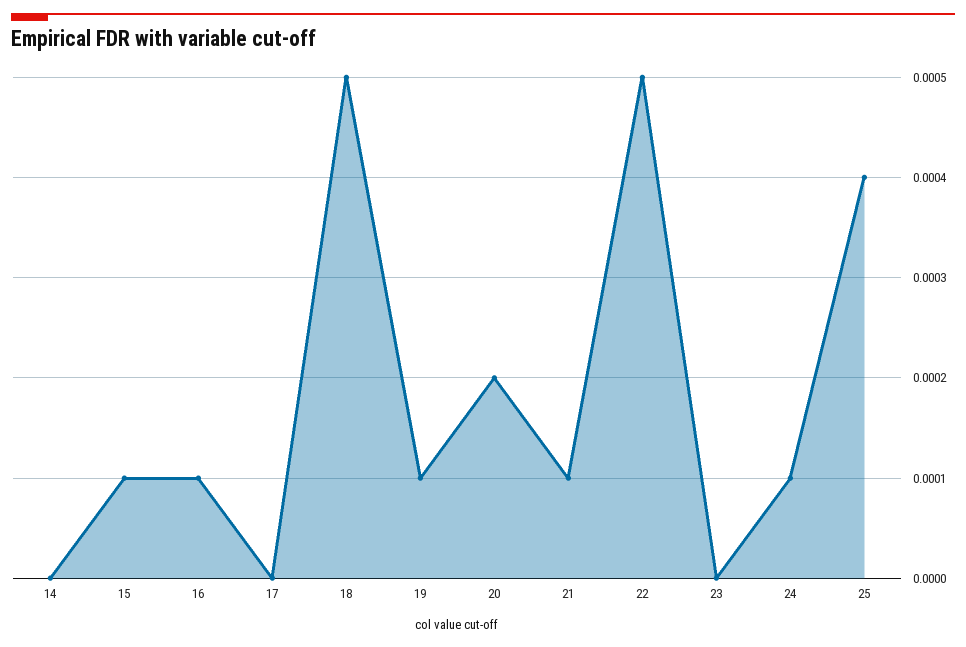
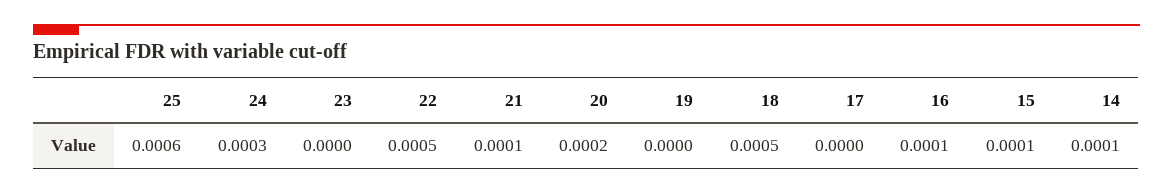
14: 0 -> 0.0001
19: 0.0001 -> 0
24: 0.0001 -> 0.0003
25: 0.0004 -> 0.0006

